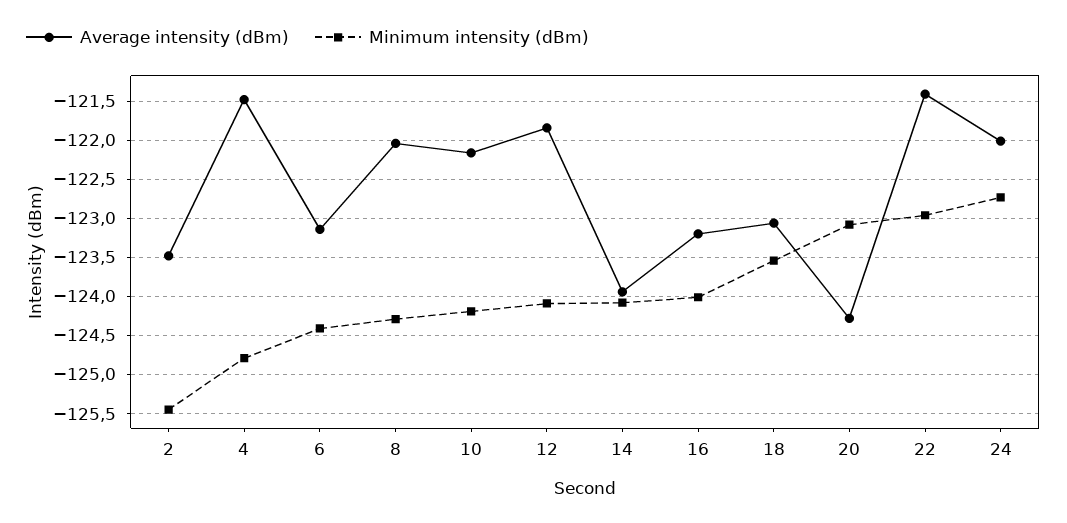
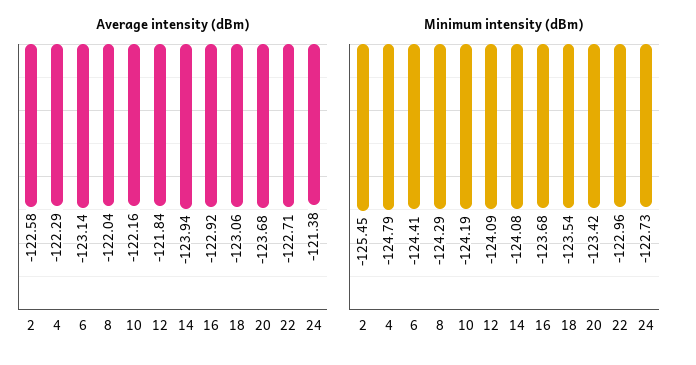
Average intensity (dBm), 2: -123.5 -> -122.58
Average intensity (dBm), 4: -121.5 -> -122.29
Average intensity (dBm), 16: -123.2 -> -122.92
Minimum intensity (dBm), 16: -124 -> -123.68
Average intensity (dBm), 20: -124.3 -> -123.68
Minimum intensity (dBm), 20: -123.1 -> -123.42
Average intensity (dBm), 22: -121.4 -> -122.71
Average intensity (dBm), 24: -122 -> -121.38

